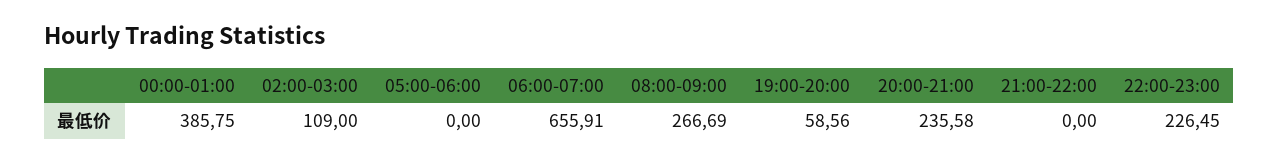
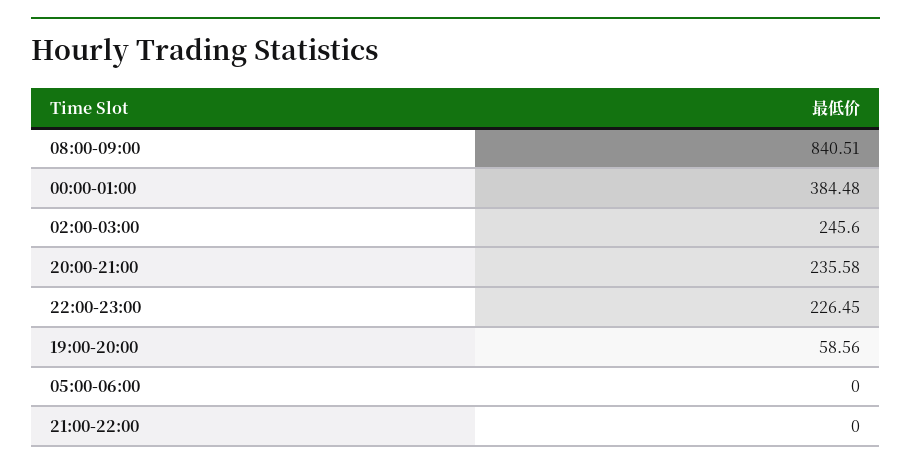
00:00-01:00: 385.75 -> 384.48
02:00-03:00: 109 -> 245.6
06:00-07:00: 655.91 -> none
08:00-09:00: 266.69 -> 840.51

